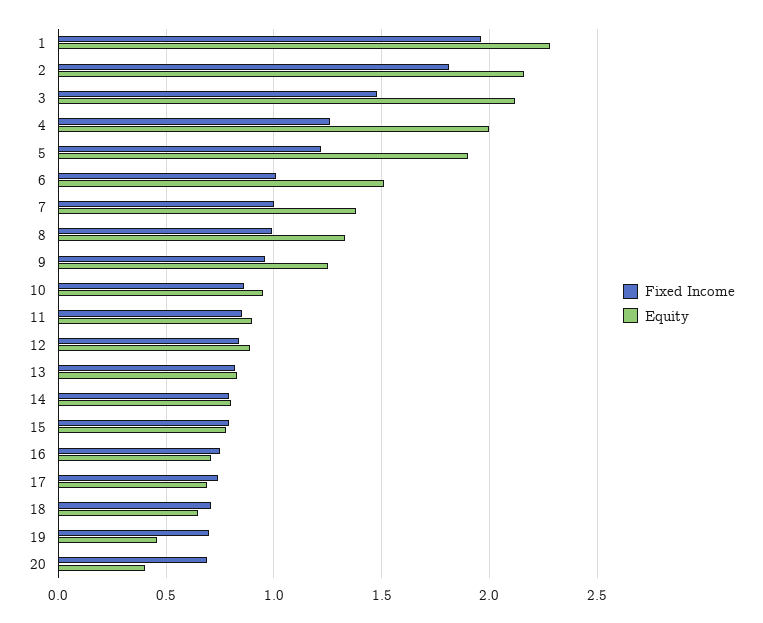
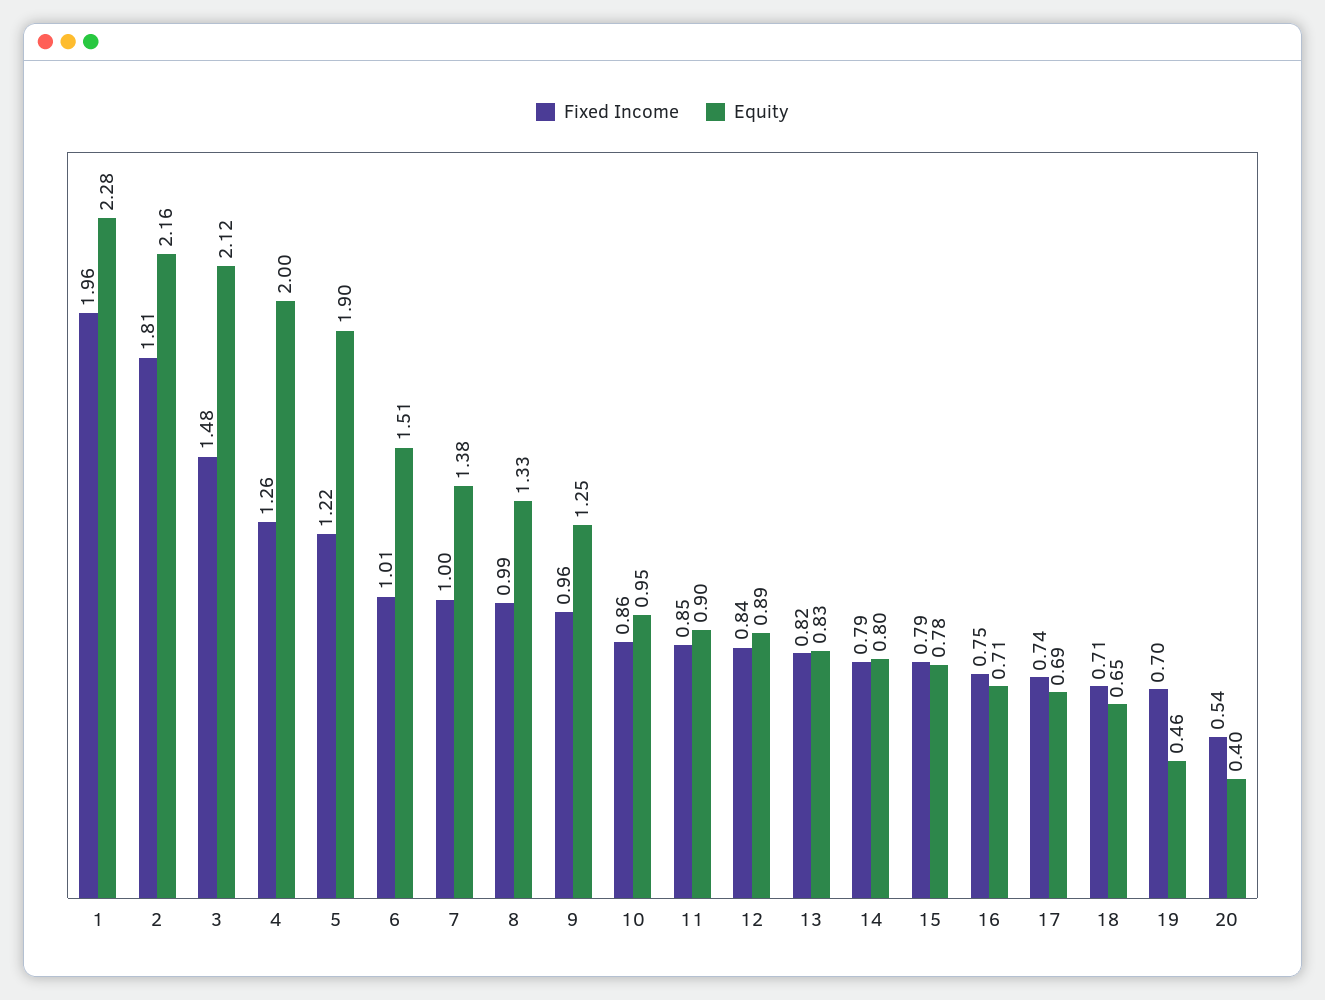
Fixed Income, 20: 0.7 -> 0.54

